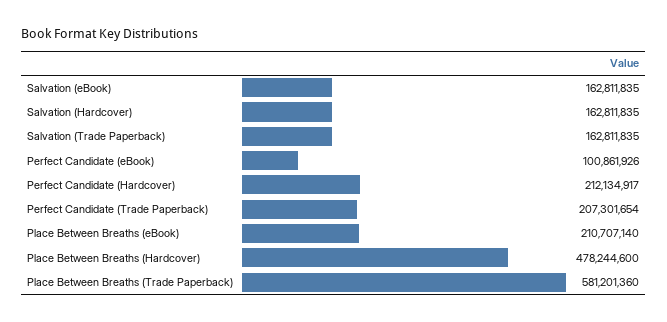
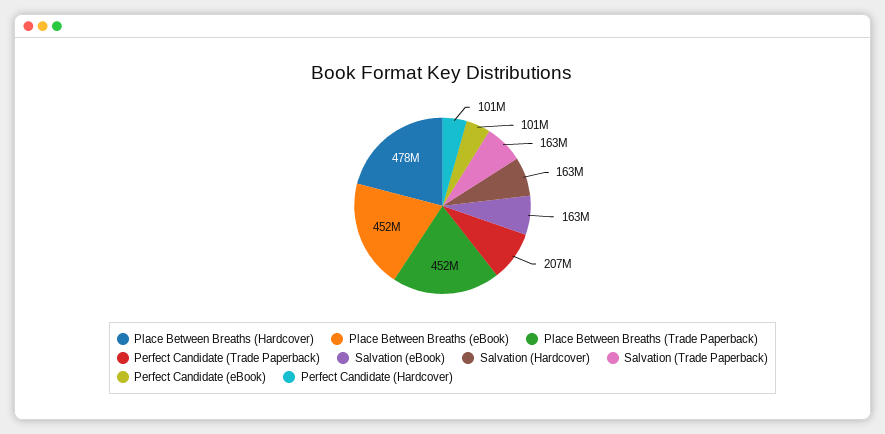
Perfect Candidate (Hardcover): 212134917 -> 101000000
Place Between Breaths (eBook): 210707140 -> 452000000
Place Between Breaths (Trade Paperback): 581201360 -> 452000000

